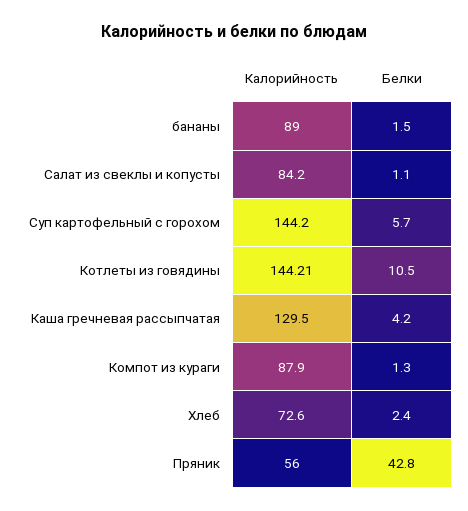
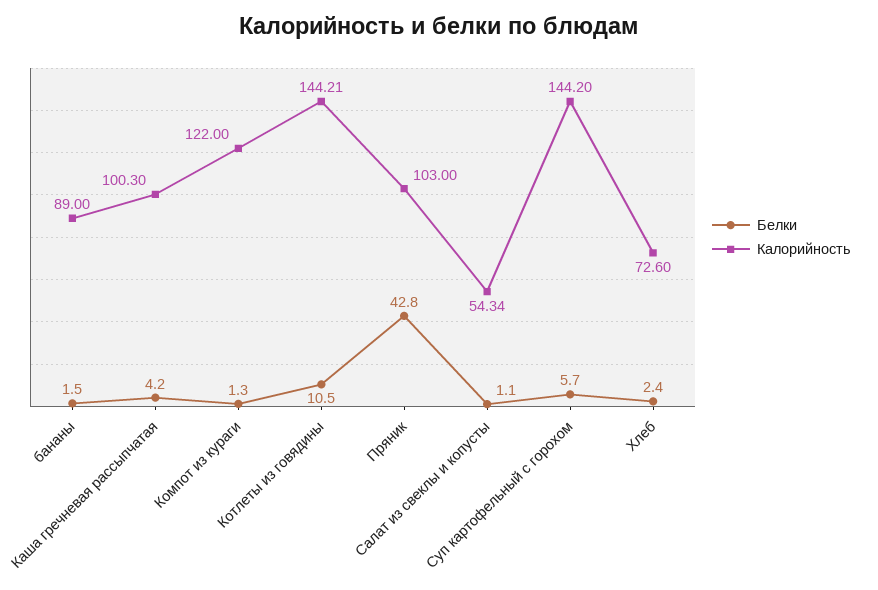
Калорийность, Салат из свеклы и копусты: 84.2 -> 54.34
Калорийность, Каша гречневая рассыпчатая: 129.5 -> 100.3
Калорийность, Компот из кураги: 87.9 -> 122
Калорийность, Пряник: 56 -> 103

